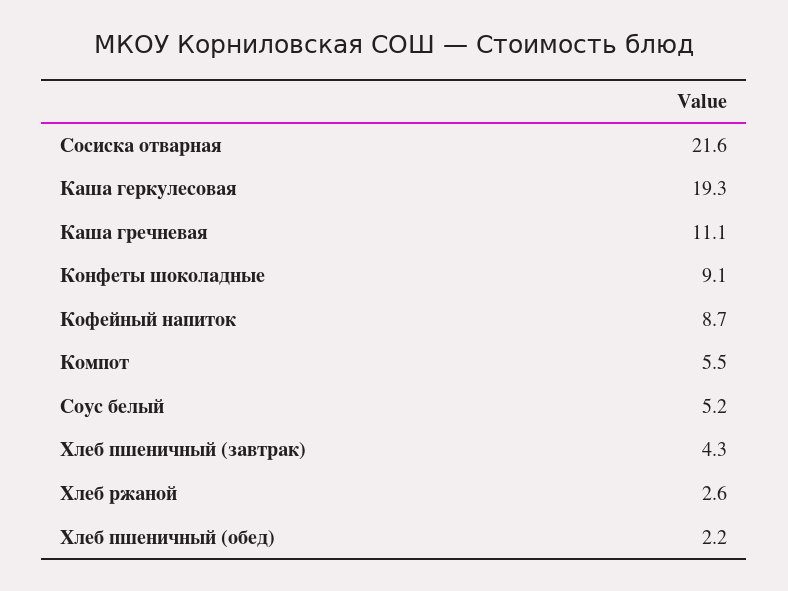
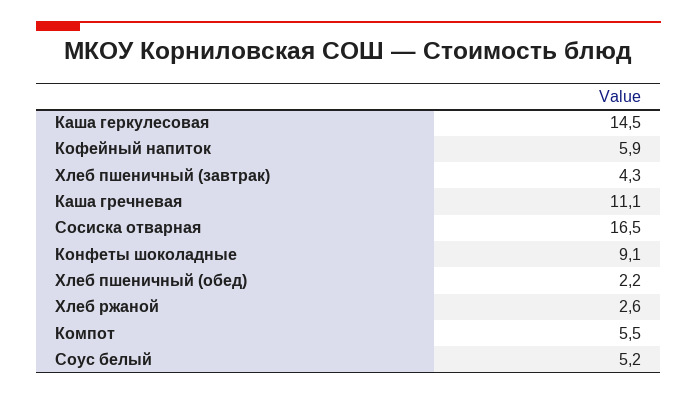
Сосиска отварная: 21.6 -> 16.5
Каша геркулесовая: 19.3 -> 14.5
Кофейный напиток: 8.7 -> 5.9

